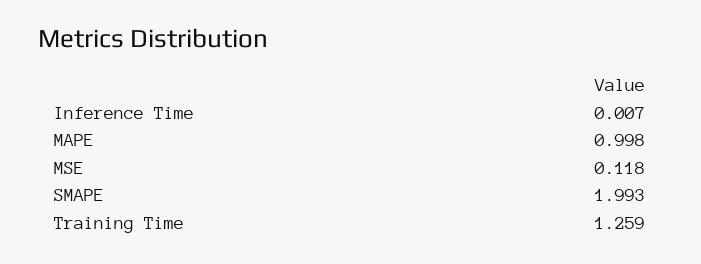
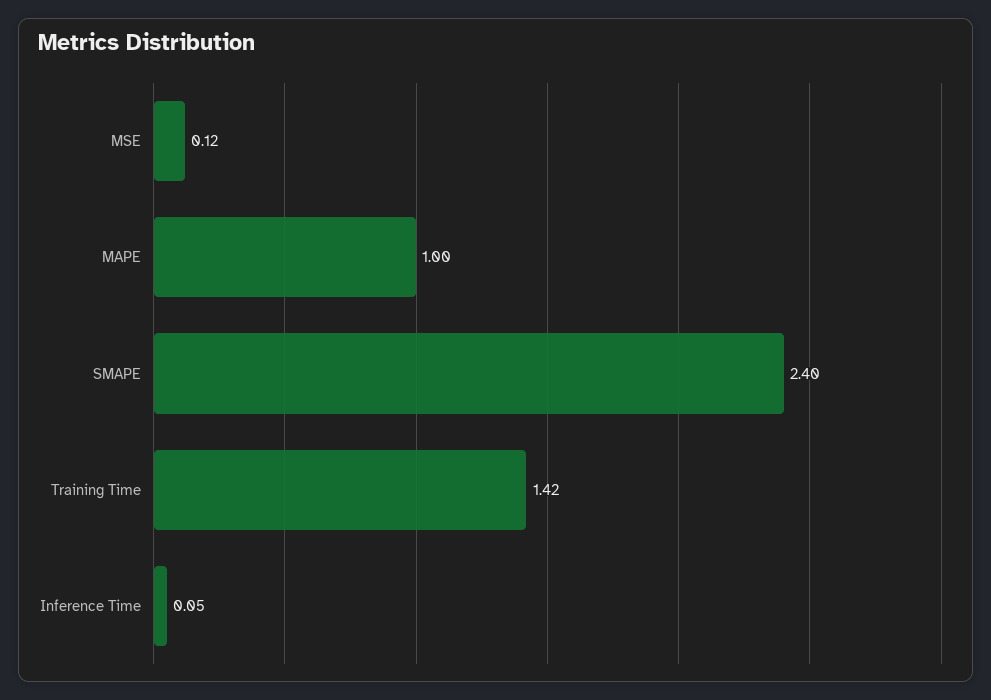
Inference Time: 0.007 -> 0.05
SMAPE: 1.993 -> 2.4
Training Time: 1.259 -> 1.42

